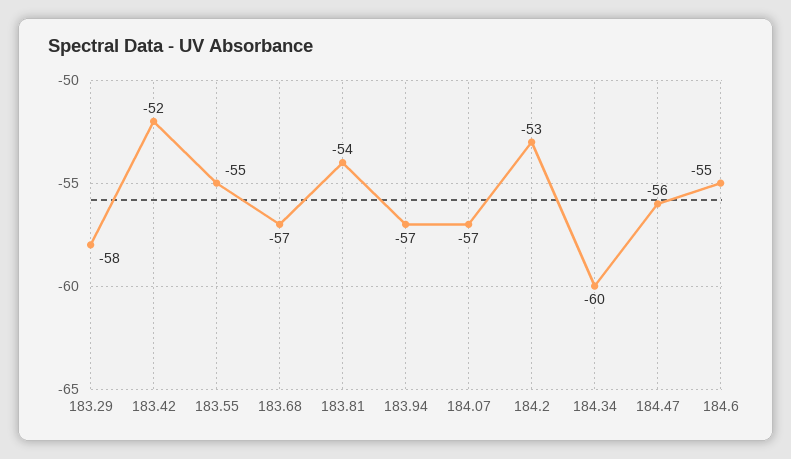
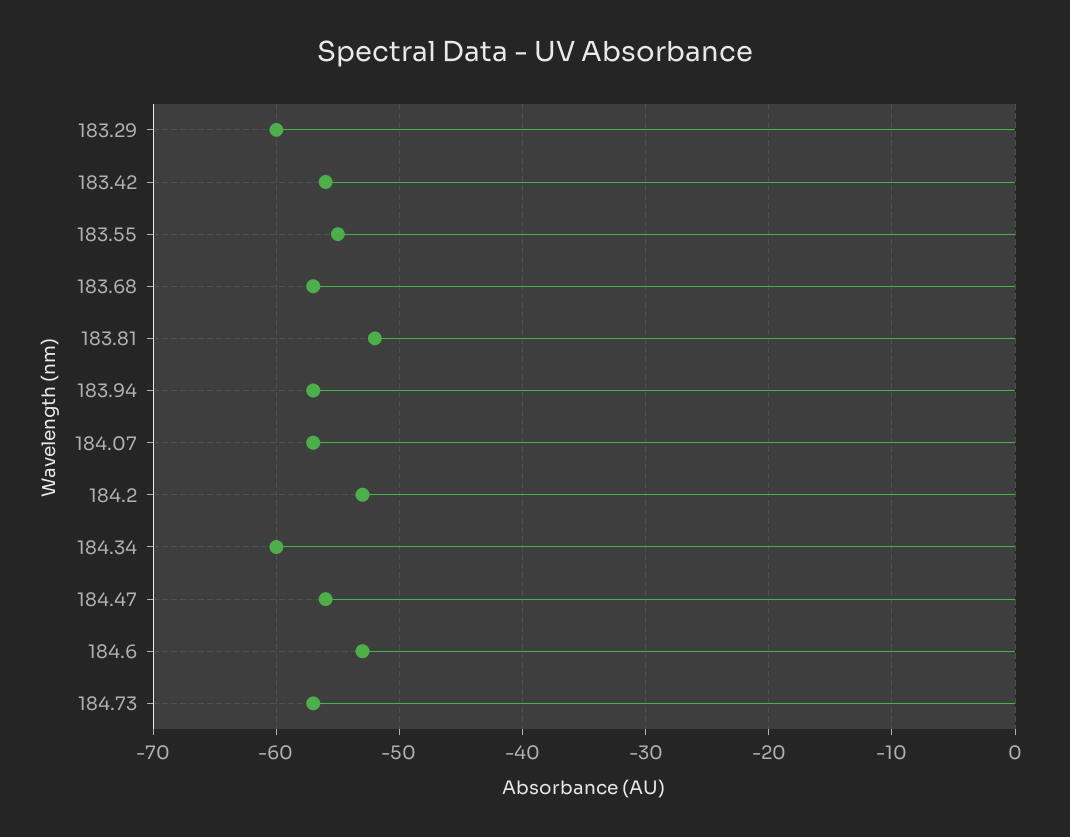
183.29: -58 -> -60
183.42: -52 -> -56
183.81: -54 -> -52
184.6: -55 -> -53
184.73: none -> -57

